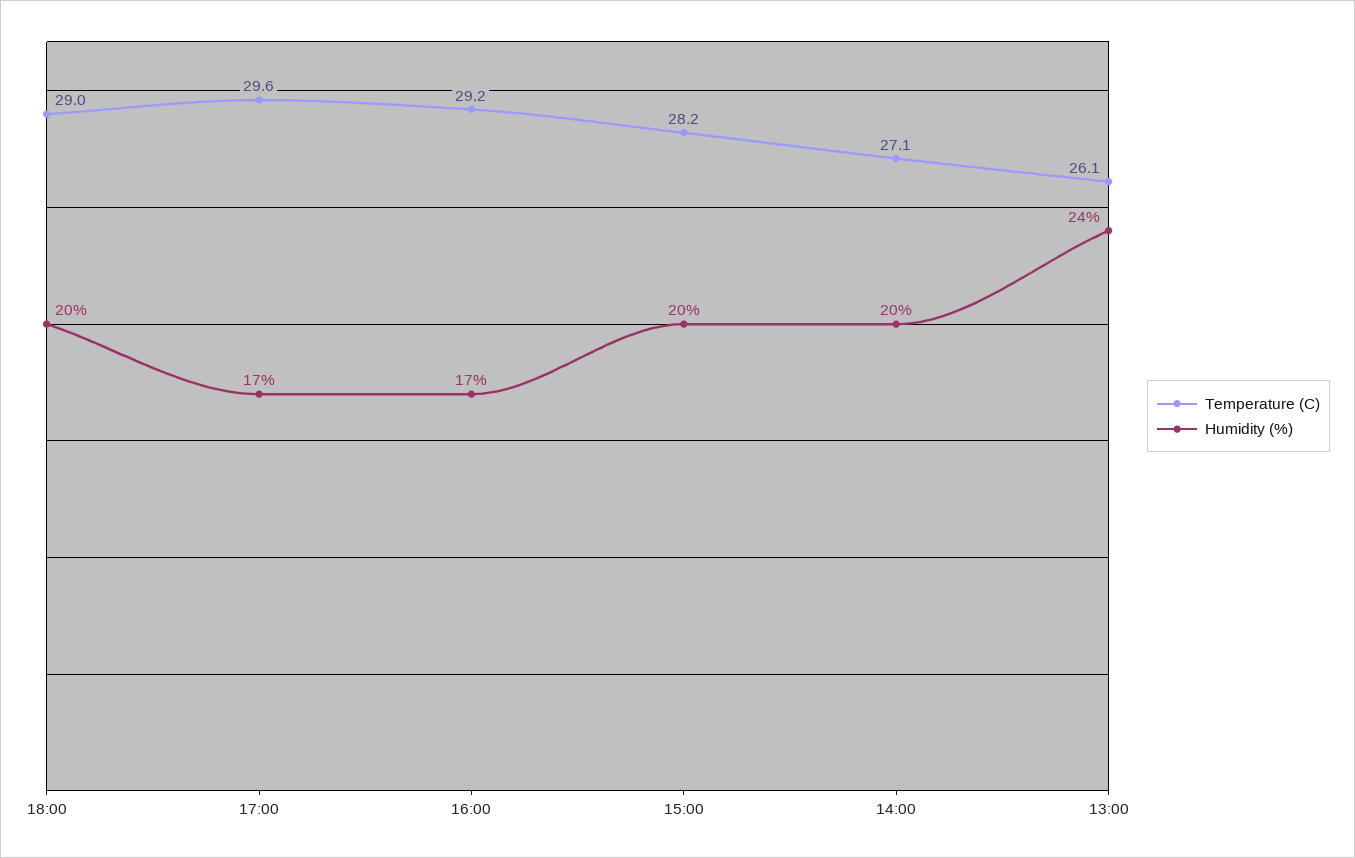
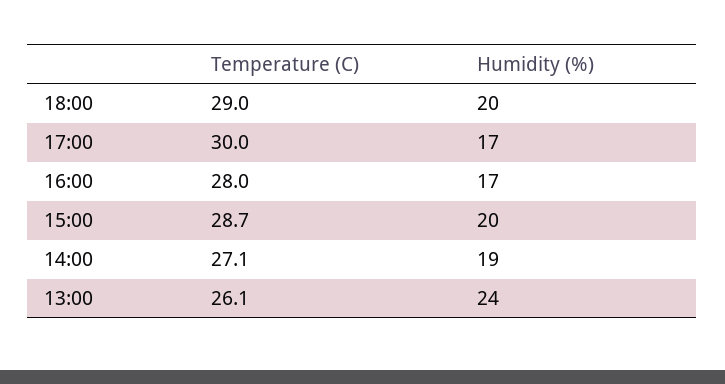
Temperature (C), 17:00: 29.6 -> 30
Temperature (C), 16:00: 29.2 -> 28
Temperature (C), 15:00: 28.2 -> 28.7
Humidity (%), 14:00: 20 -> 19

